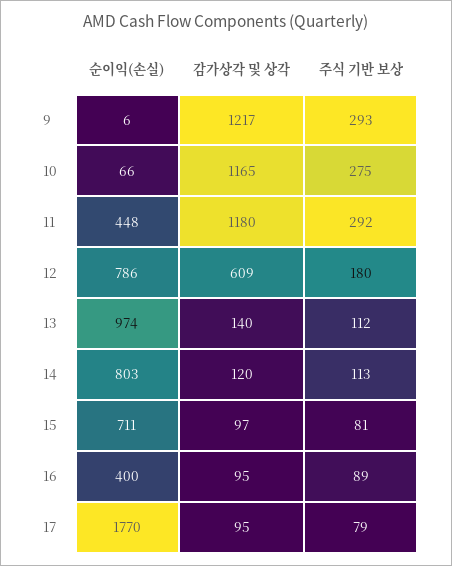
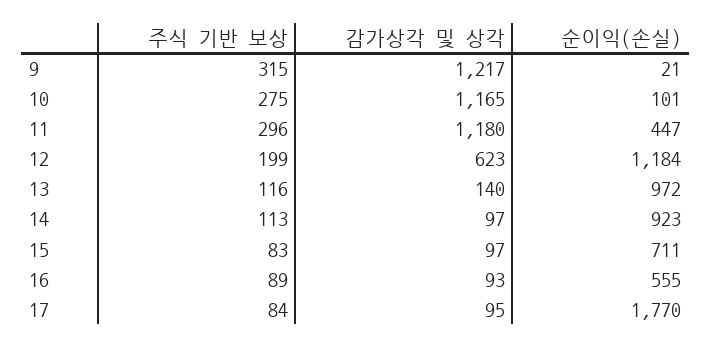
순이익(손실), 9: 6 -> 21
주식 기반 보상, 9: 293 -> 315
순이익(손실), 10: 66 -> 101
순이익(손실), 11: 448 -> 447
주식 기반 보상, 11: 292 -> 296
순이익(손실), 12: 786 -> 1184
감가상각 및 상각, 12: 609 -> 623
주식 기반 보상, 12: 180 -> 199
순이익(손실), 13: 974 -> 972
주식 기반 보상, 13: 112 -> 116
순이익(손실), 14: 803 -> 923
감가상각 및 상각, 14: 120 -> 97
주식 기반 보상, 15: 81 -> 83
순이익(손실), 16: 400 -> 555
감가상각 및 상각, 16: 95 -> 93
주식 기반 보상, 17: 79 -> 84

